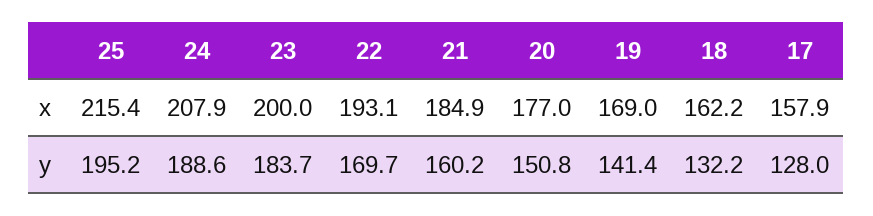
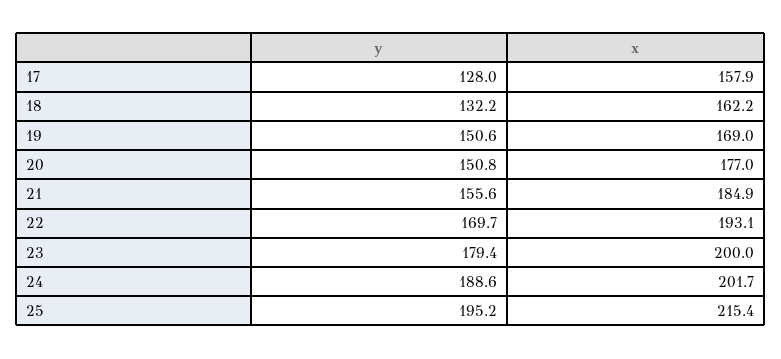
24, x: 207.9 -> 201.7
23, y: 183.7 -> 179.4
21, y: 160.2 -> 155.6
19, y: 141.4 -> 150.6

